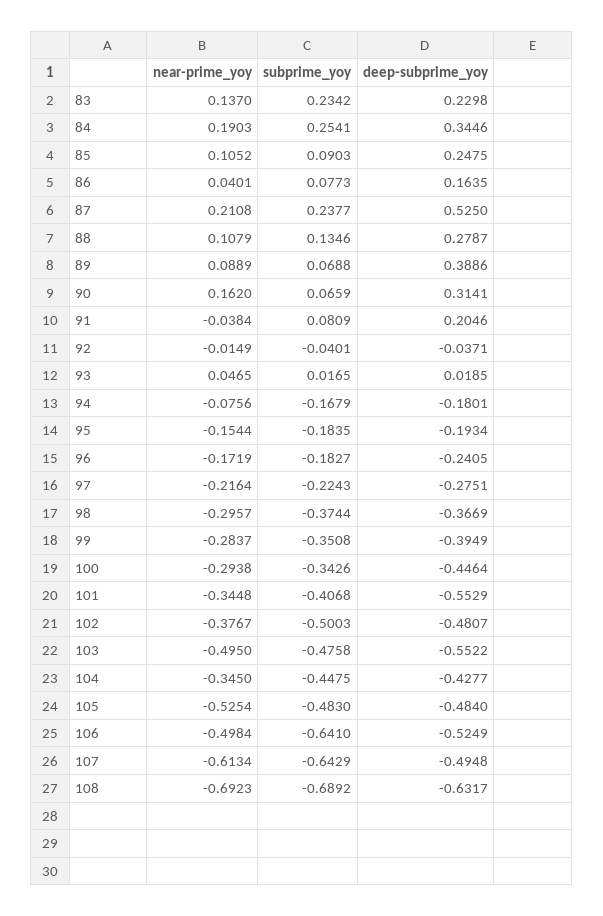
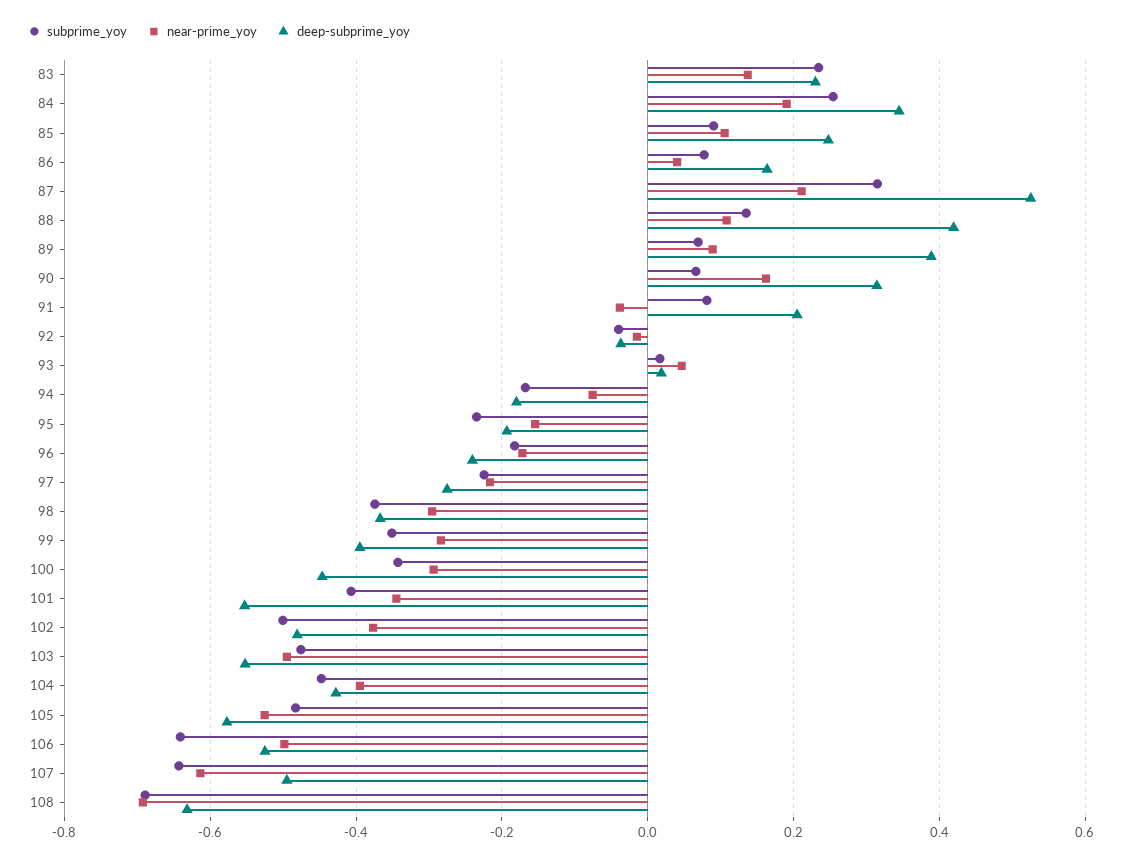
subprime_yoy, 87: 0.2377 -> 0.32
deep-subprime_yoy, 88: 0.2787 -> 0.42
subprime_yoy, 95: -0.1835 -> -0.24
near-prime_yoy, 104: -0.345 -> -0.4
deep-subprime_yoy, 105: -0.484 -> -0.58

